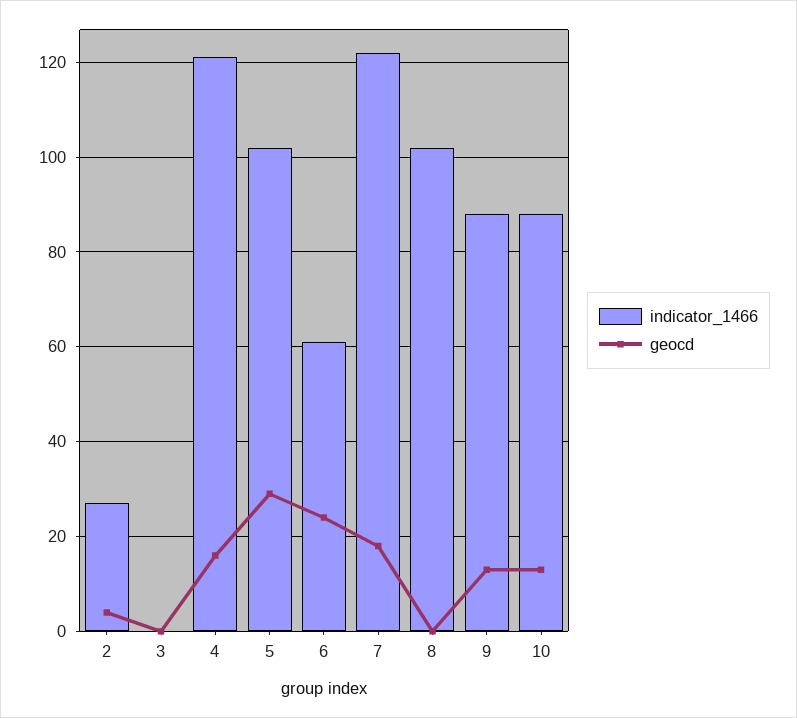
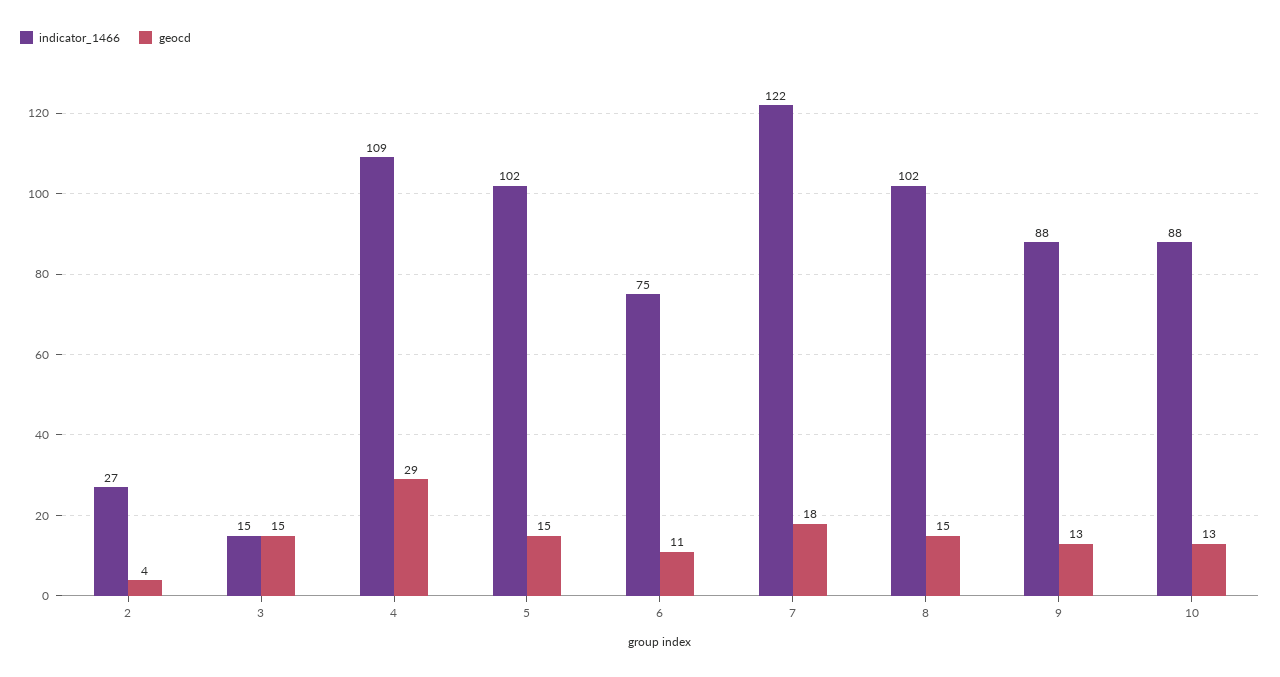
indicator_1466, 3: 0 -> 15
geocd, 3: 0 -> 15
indicator_1466, 4: 120 -> 109
geocd, 4: 15 -> 29
geocd, 5: 30 -> 15
indicator_1466, 6: 60 -> 75
geocd, 6: 25 -> 11
geocd, 8: 0 -> 15

